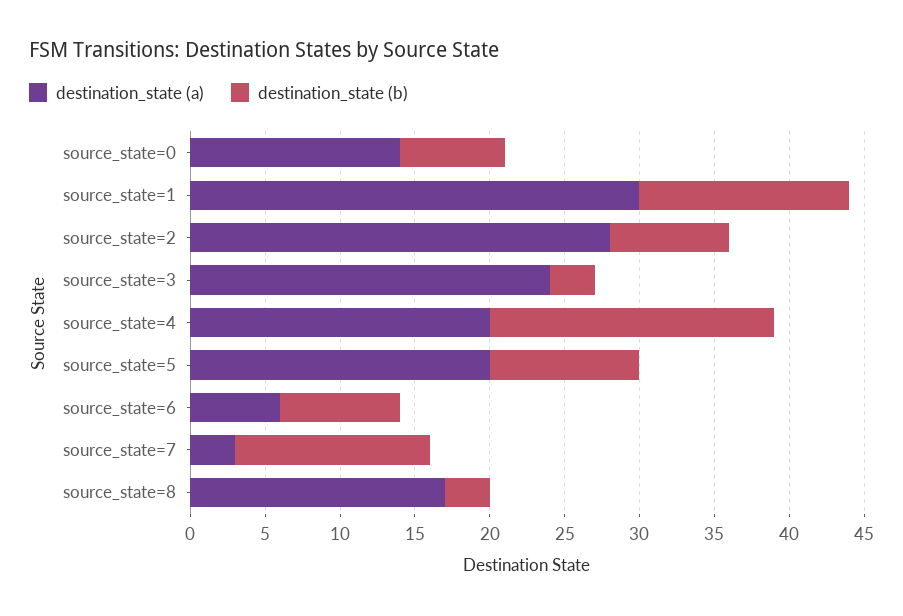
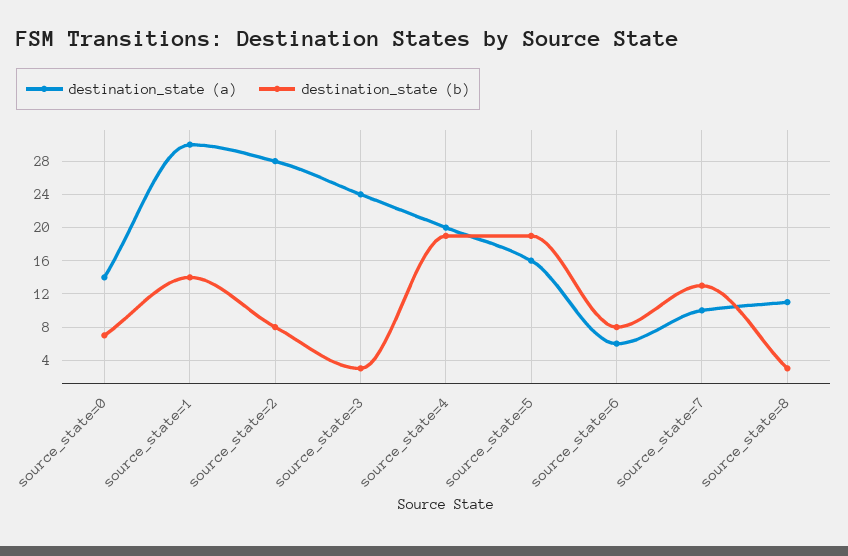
destination_state (a), source_state=5: 20 -> 16
destination_state (b), source_state=5: 10 -> 19
destination_state (a), source_state=7: 3 -> 10
destination_state (a), source_state=8: 17 -> 11

